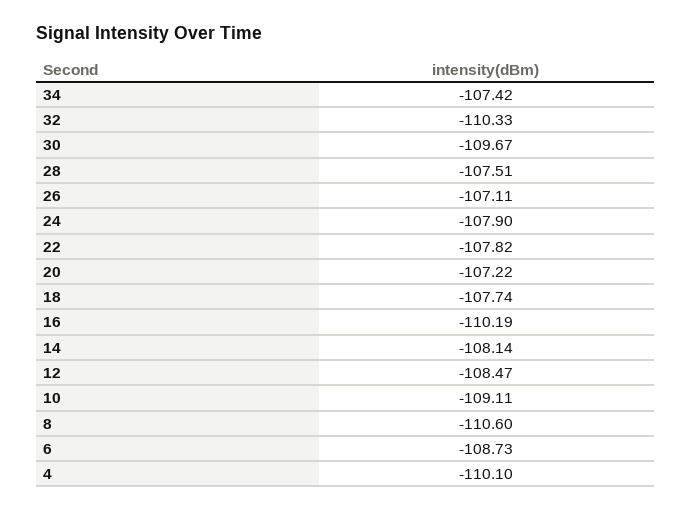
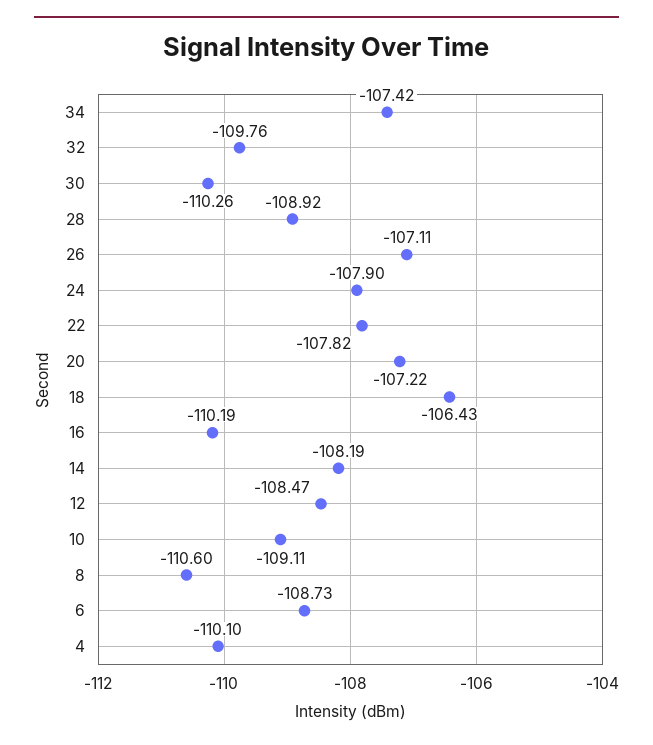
32: -110.33 -> -109.76
30: -109.67 -> -110.26
28: -107.51 -> -108.92
18: -107.74 -> -106.43
14: -108.14 -> -108.19

